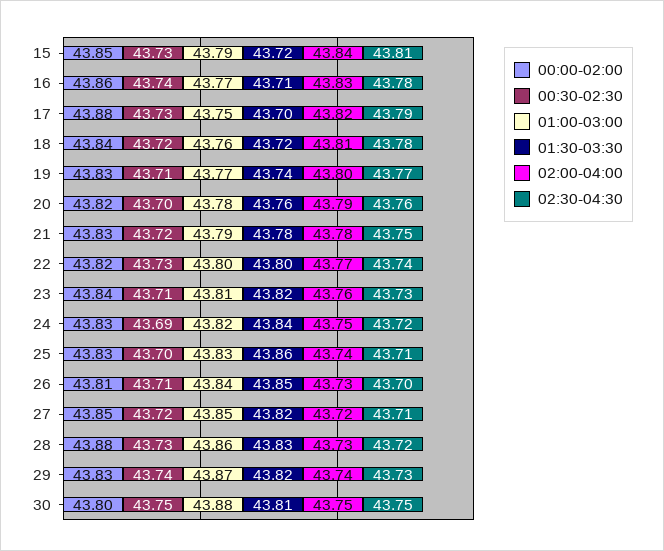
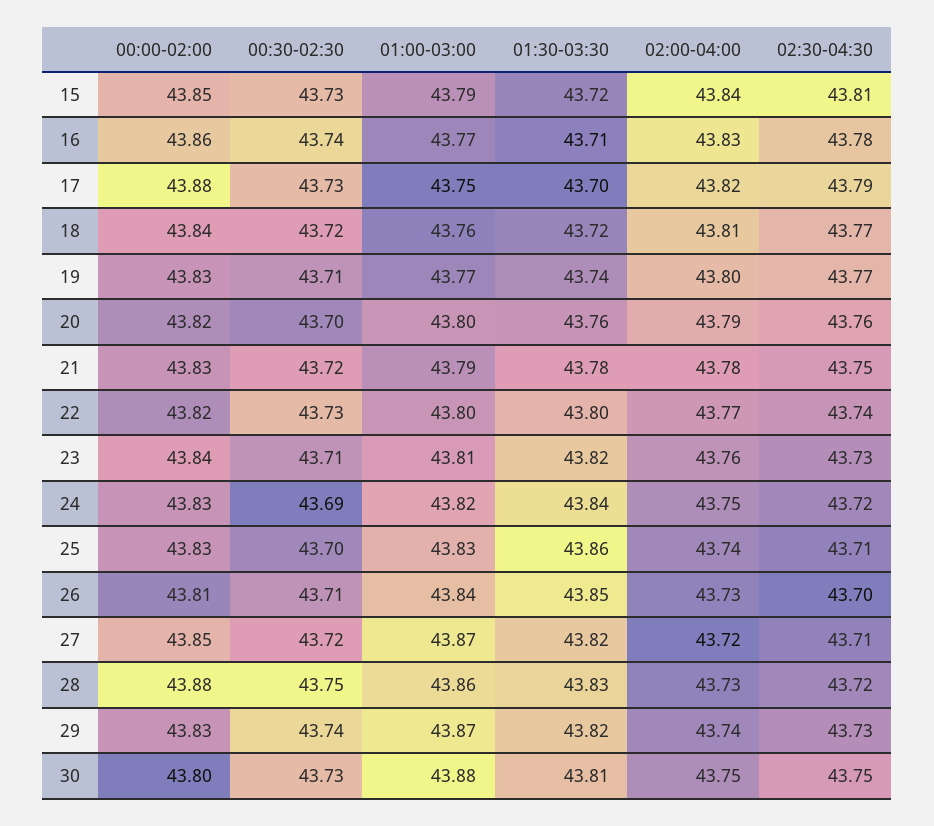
02:30-04:30, 18: 43.78 -> 43.77
01:00-03:00, 20: 43.78 -> 43.8
01:00-03:00, 27: 43.85 -> 43.87
00:30-02:30, 28: 43.73 -> 43.75
00:30-02:30, 30: 43.75 -> 43.73

